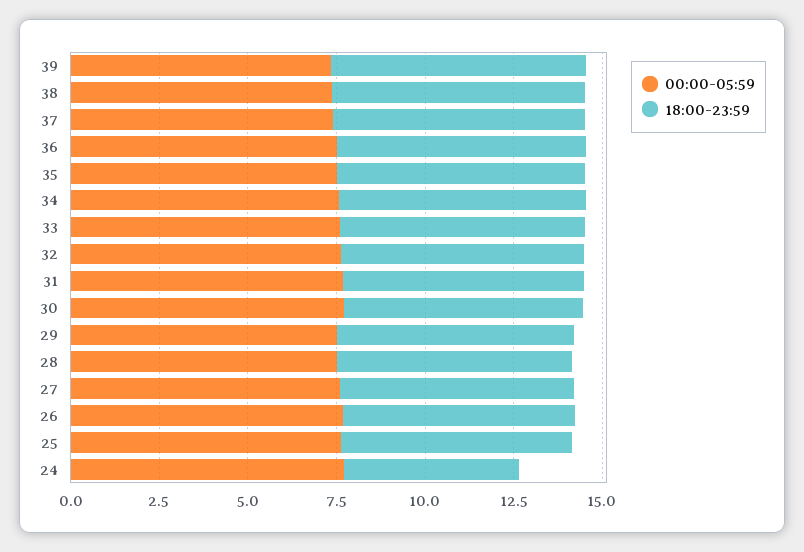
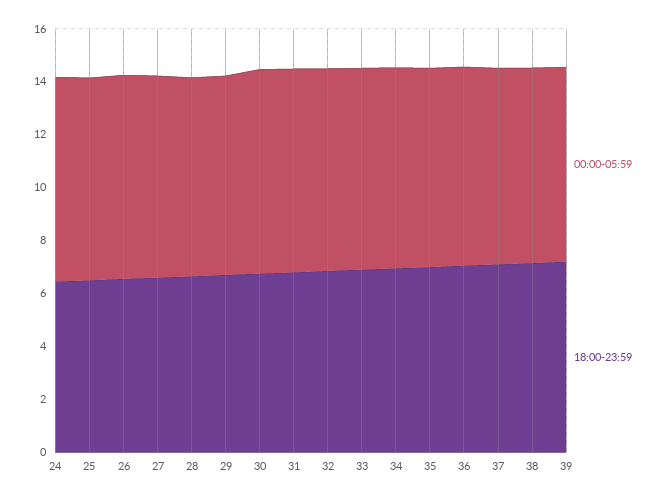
18:00-23:59, 24: 5 -> 6.5

